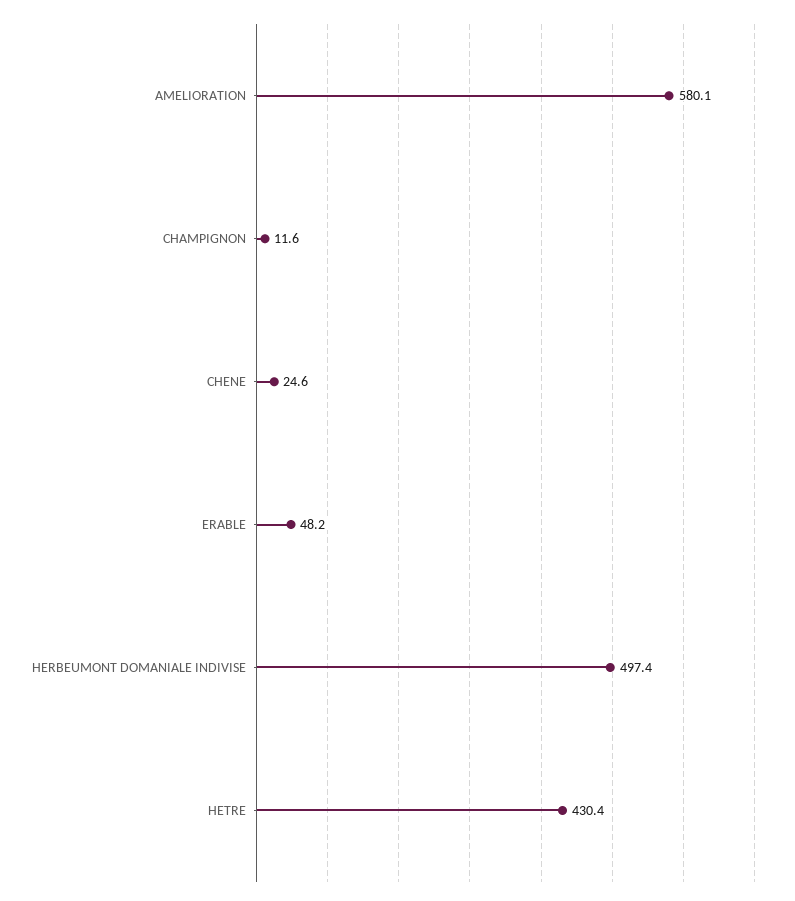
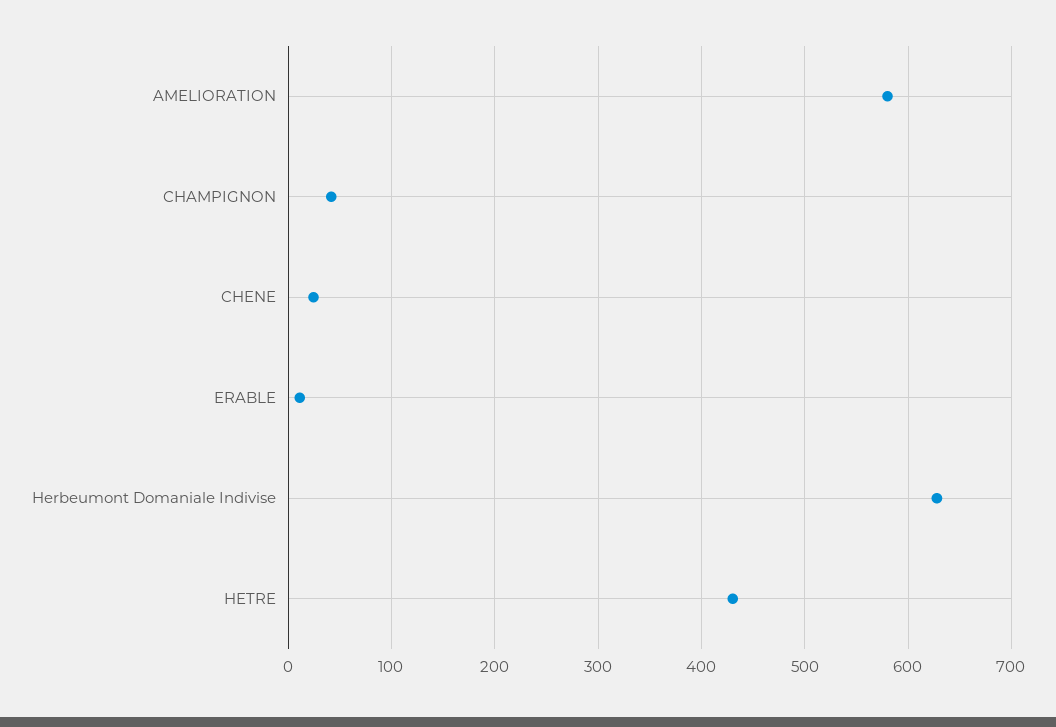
CHAMPIGNON: 11.6 -> 40
ERABLE: 48.2 -> 10
HERBEUMONT DOMANIALE INDIVISE: 497.4 -> 630

